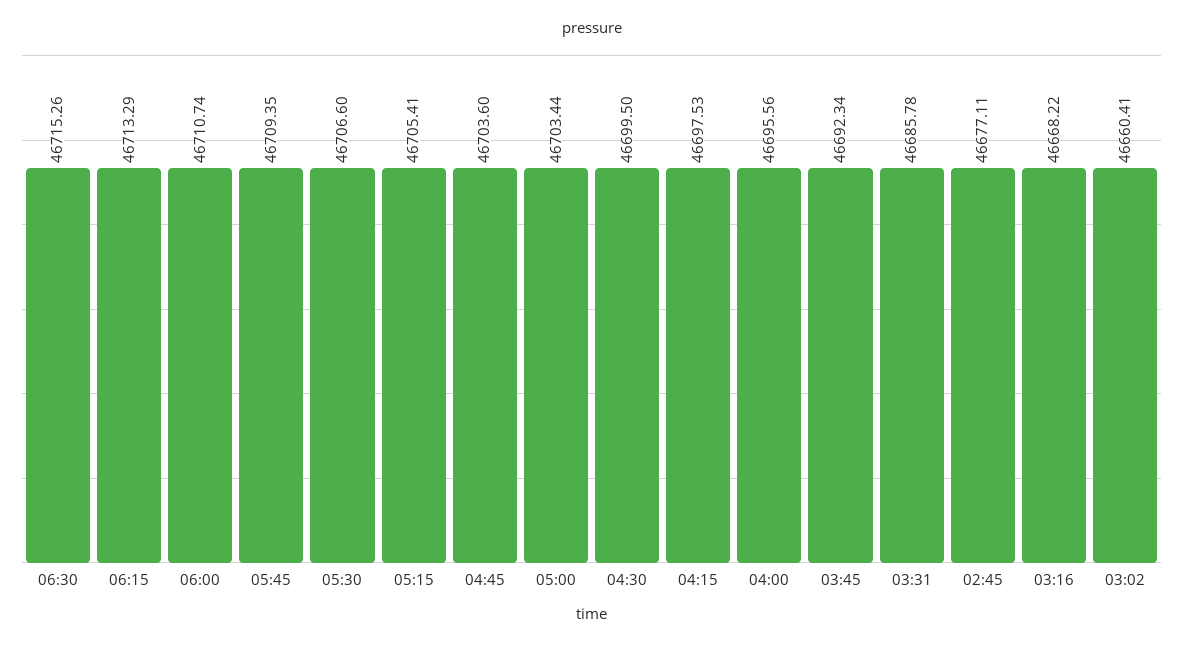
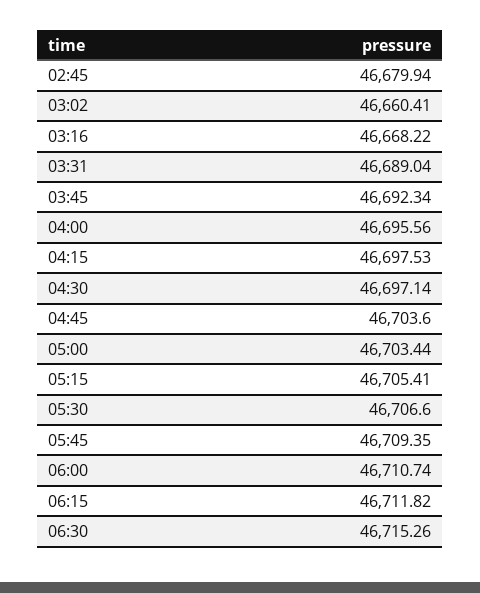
06:15: 46713.29 -> 46711.82
04:30: 46699.5 -> 46697.14
03:31: 46685.78 -> 46689.04
02:45: 46677.11 -> 46679.94

